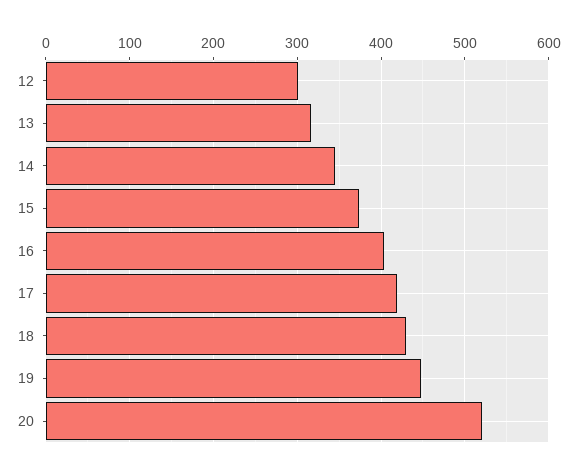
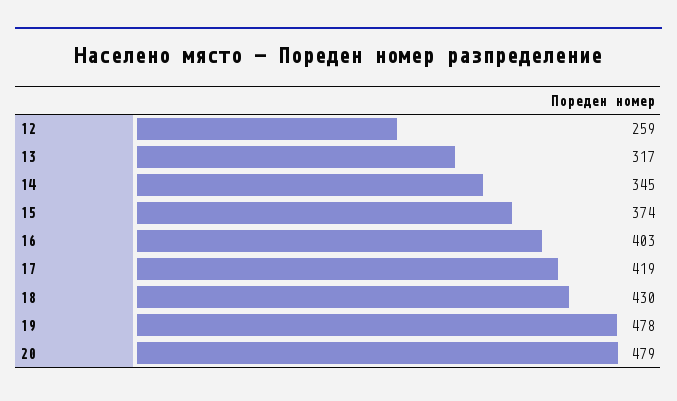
12: 300 -> 259
19: 450 -> 478
20: 520 -> 479

